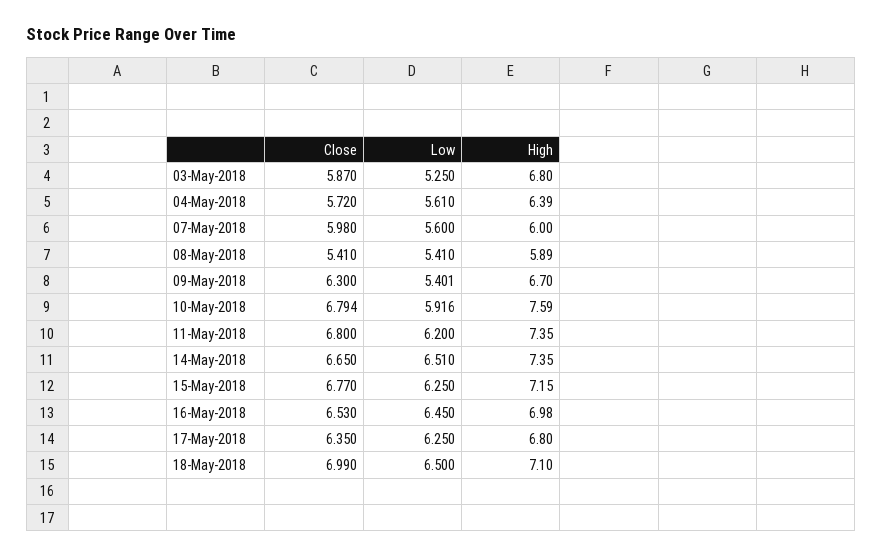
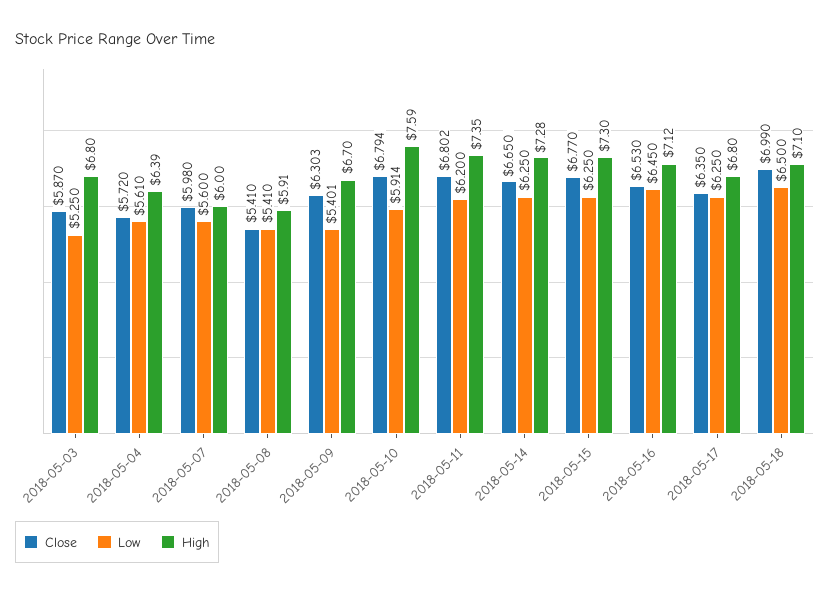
High, 08-May-2018: 5.89 -> 5.91
Close, 09-May-2018: 6.3 -> 6.303
Low, 10-May-2018: 5.916 -> 5.914
Close, 11-May-2018: 6.8 -> 6.802
Low, 14-May-2018: 6.51 -> 6.25
High, 14-May-2018: 7.35 -> 7.28
High, 15-May-2018: 7.15 -> 7.3
High, 16-May-2018: 6.98 -> 7.12

